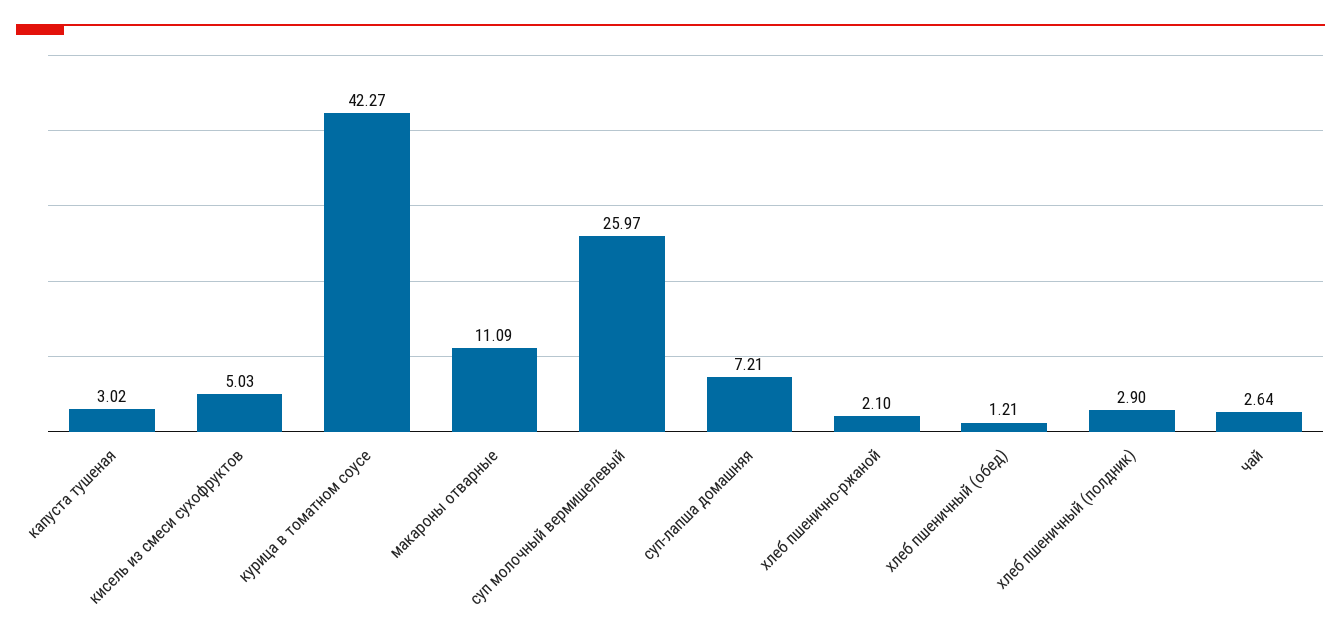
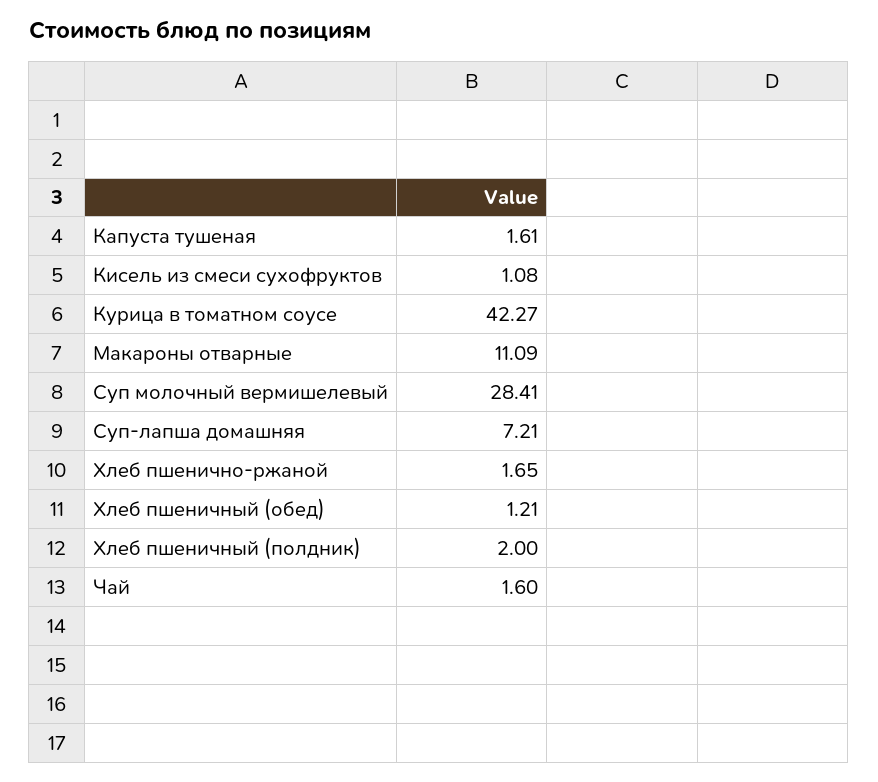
капуста тушеная: 3.02 -> 1.61
кисель из смеси сухофруктов: 5.03 -> 1.08
суп молочный вермишелевый: 25.97 -> 28.41
хлеб пшенично-ржаной: 2.1 -> 1.65
хлеб пшеничный (полдник): 2.9 -> 2
чай: 2.64 -> 1.6

